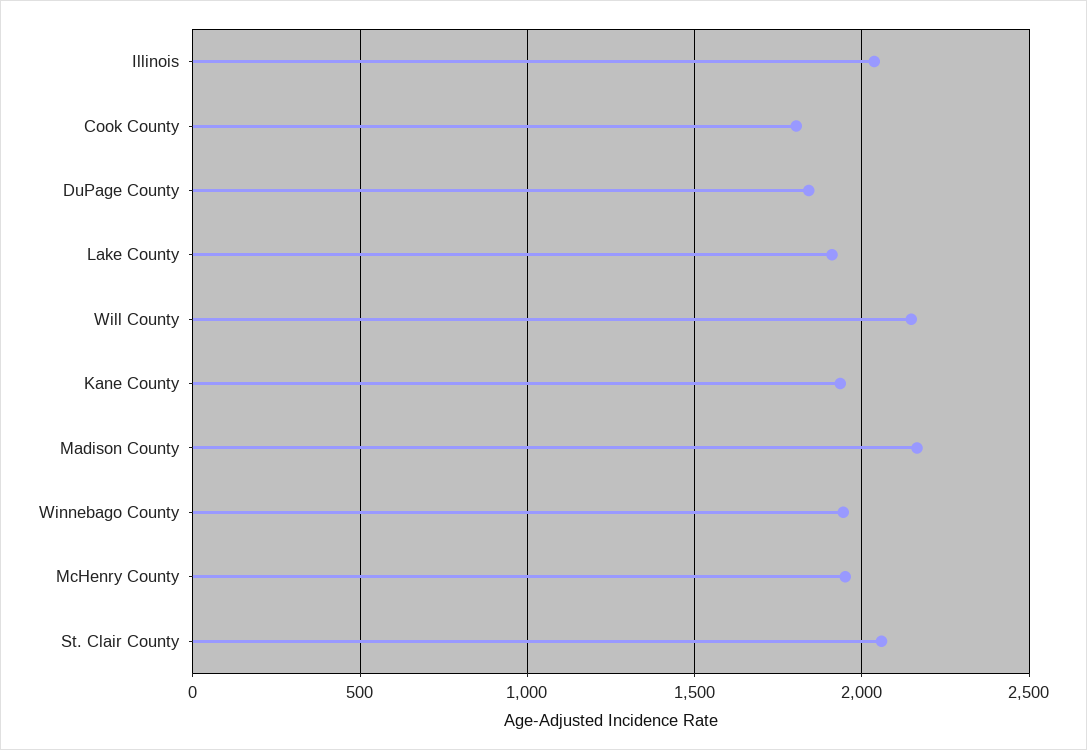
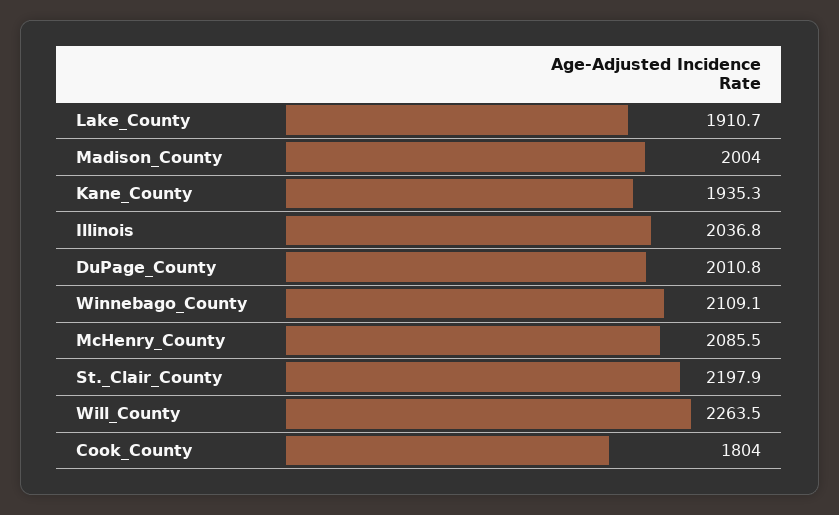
DuPage County: 1850 -> 2010.8
Will County: 2150 -> 2263.5
Madison County: 2150 -> 2004
Winnebago County: 1950 -> 2109.1
McHenry County: 1950 -> 2085.5
St. Clair County: 2050 -> 2197.9

